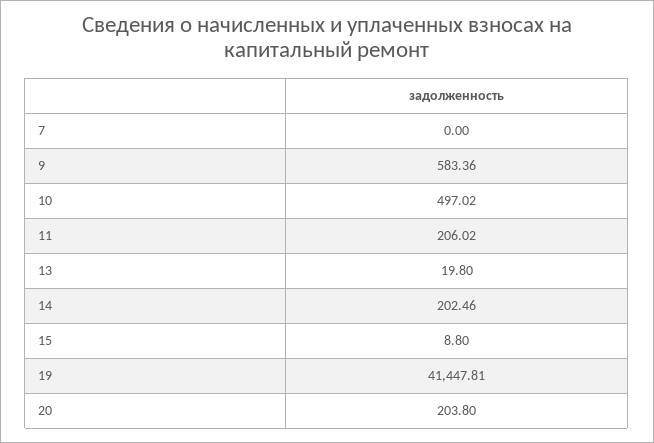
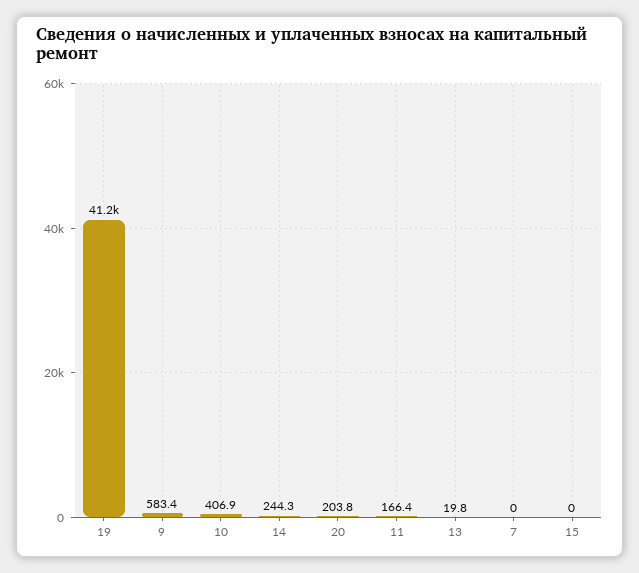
10: 497.02 -> 406.9
11: 206.02 -> 166.4
14: 202.46 -> 244.3
15: 8.8 -> 0
19: 41447.81 -> 41200

